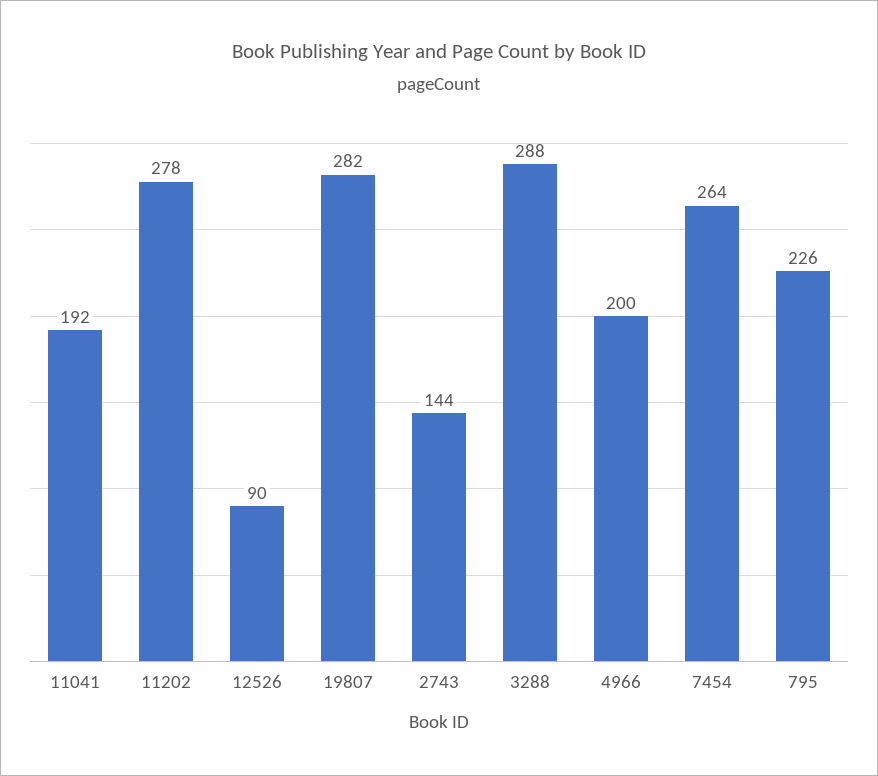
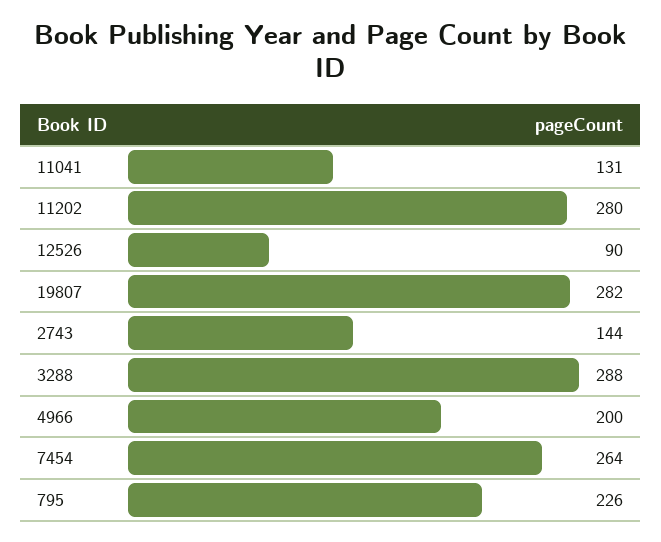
11041: 192 -> 131
11202: 278 -> 280

